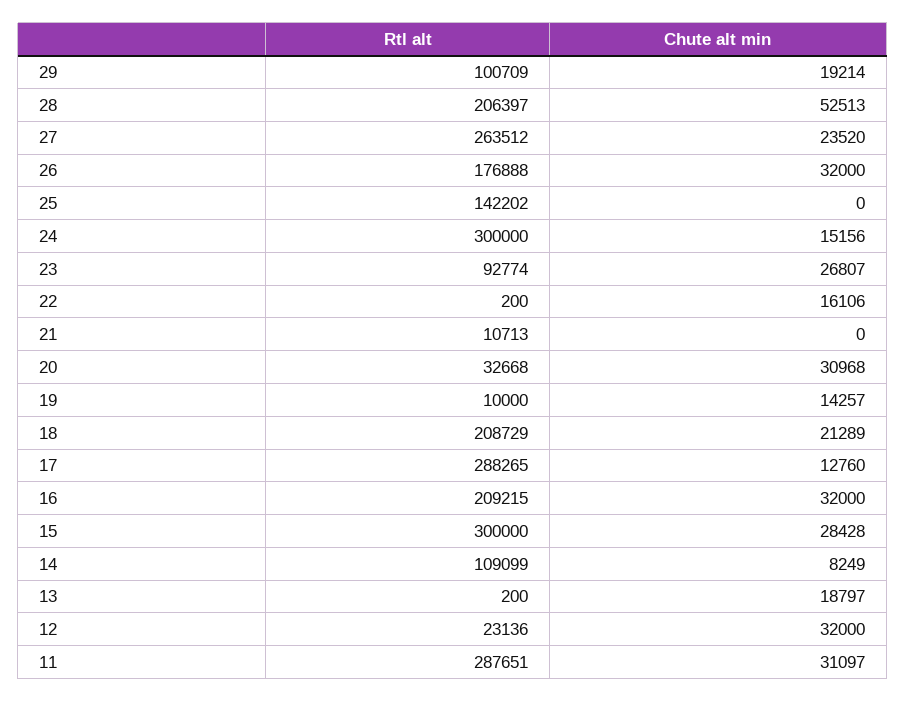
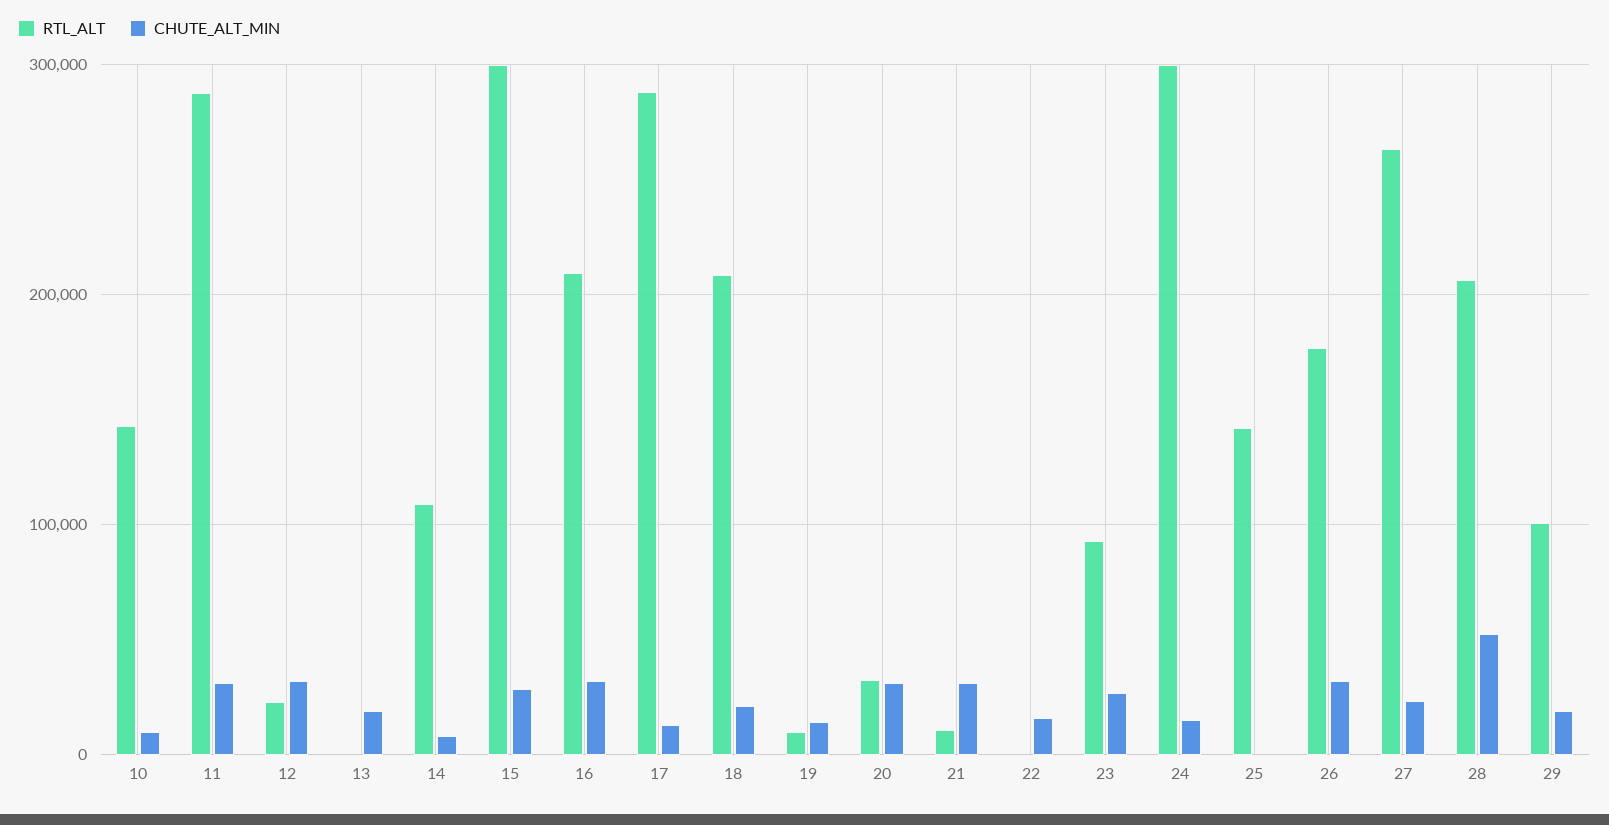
Chute alt min, 21: 0 -> 30000
Rtl alt, 10: none -> 140000
Chute alt min, 10: none -> 10000

